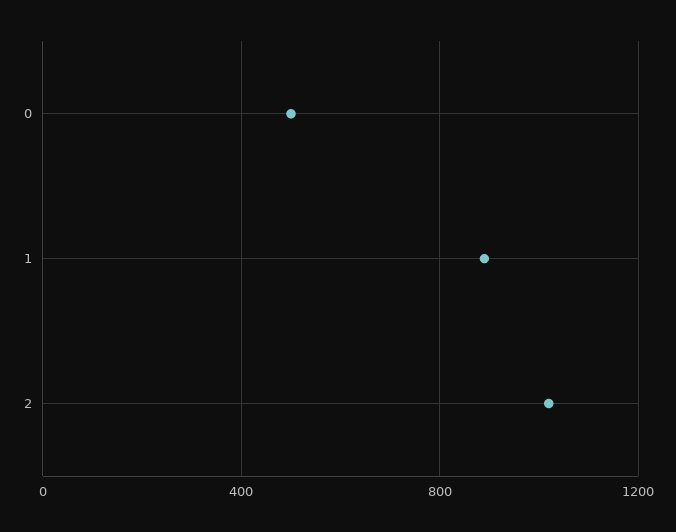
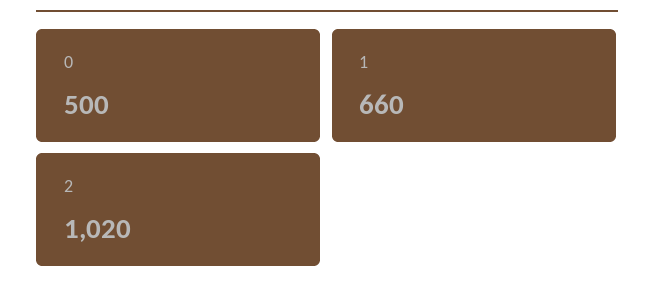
1: 900 -> 660

